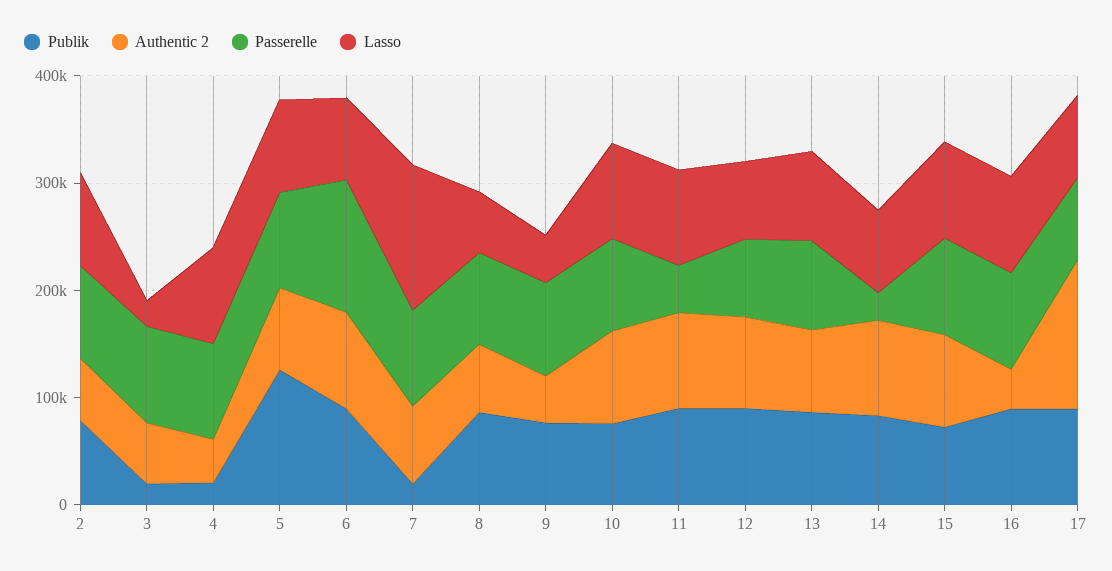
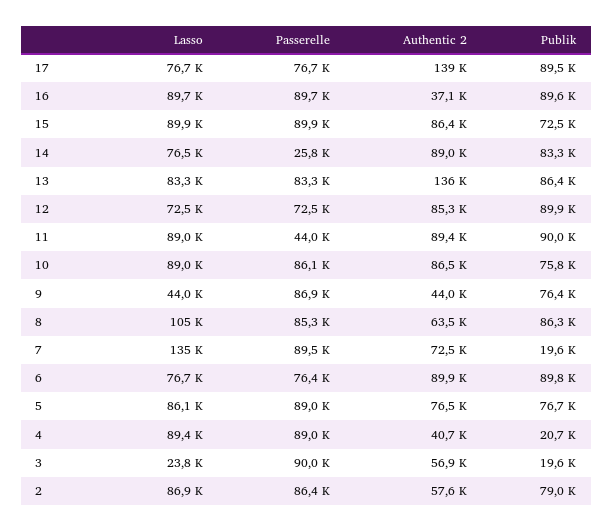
Publik, 5: 120000 -> 76700
Passerelle, 6: 120000 -> 76400
Lasso, 8: 60000 -> 105000
Authentic 2, 13: 80000 -> 136000

